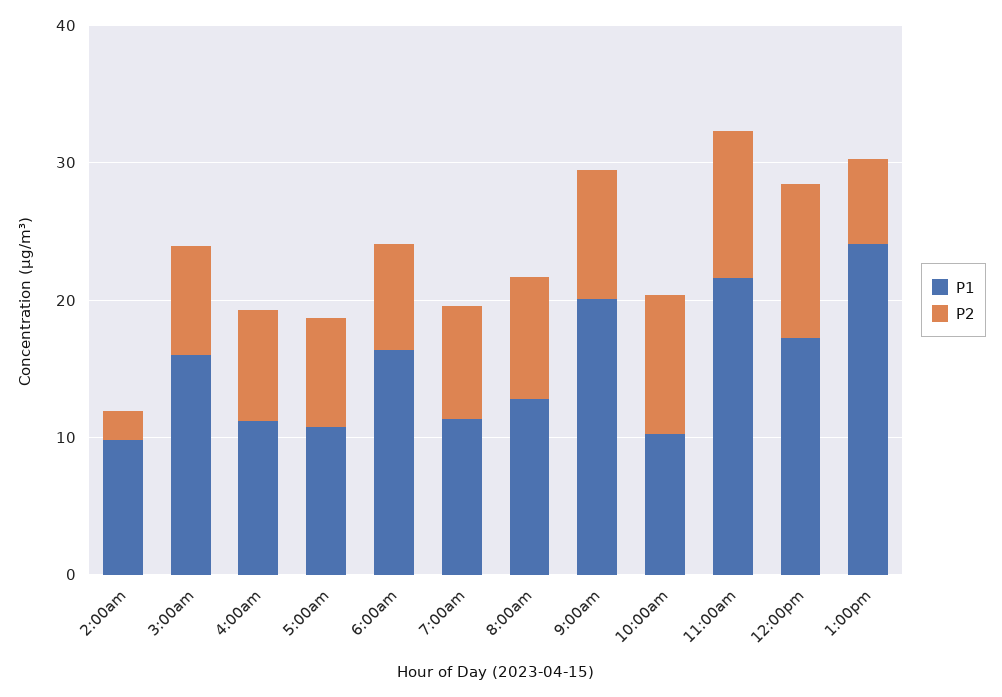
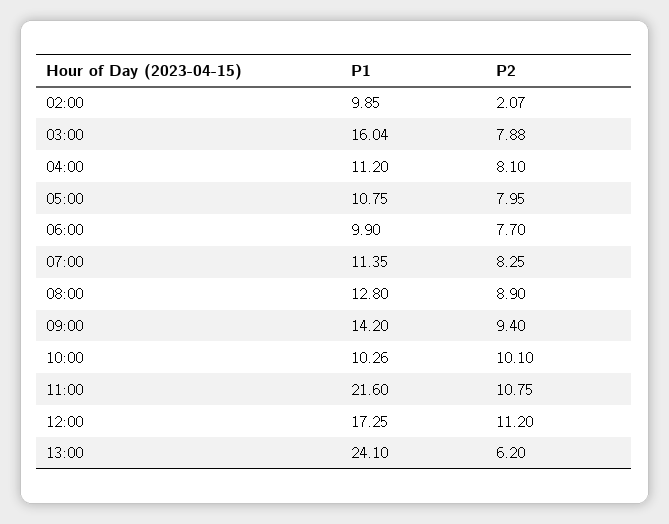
P1, 6:00am: 16 -> 9.9
P1, 9:00am: 20 -> 14.2

